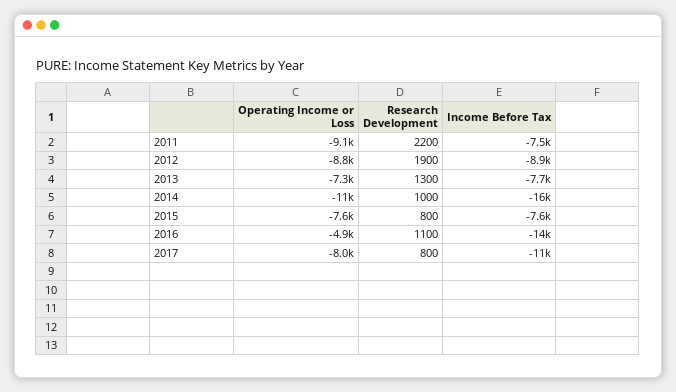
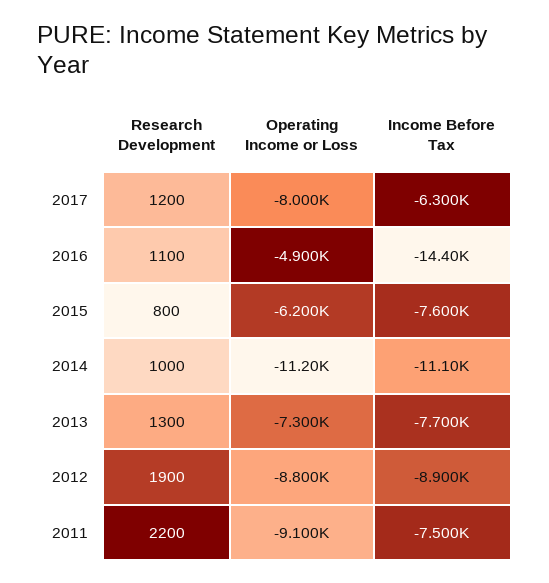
Income Before Tax, 2014: -16000 -> -11100
Operating Income or Loss, 2015: -7600 -> -6200
Research Development, 2017: 800 -> 1200
Income Before Tax, 2017: -11000 -> -6300

